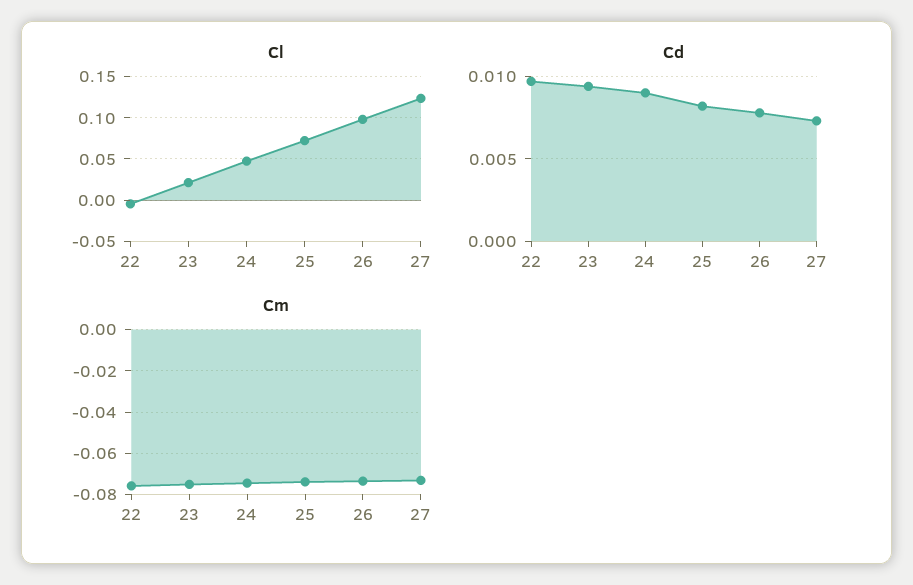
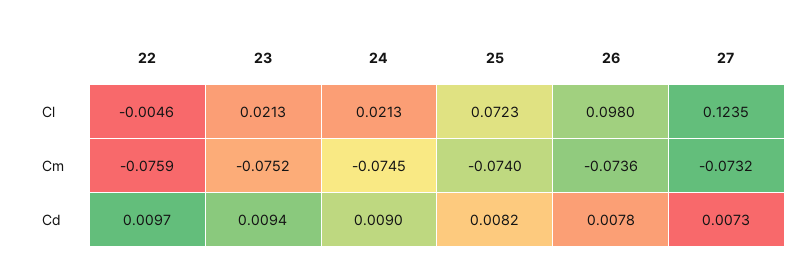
Cl, 24: 0.05 -> 0.0213

